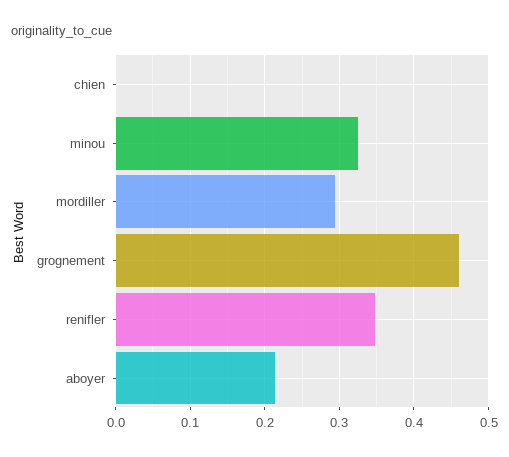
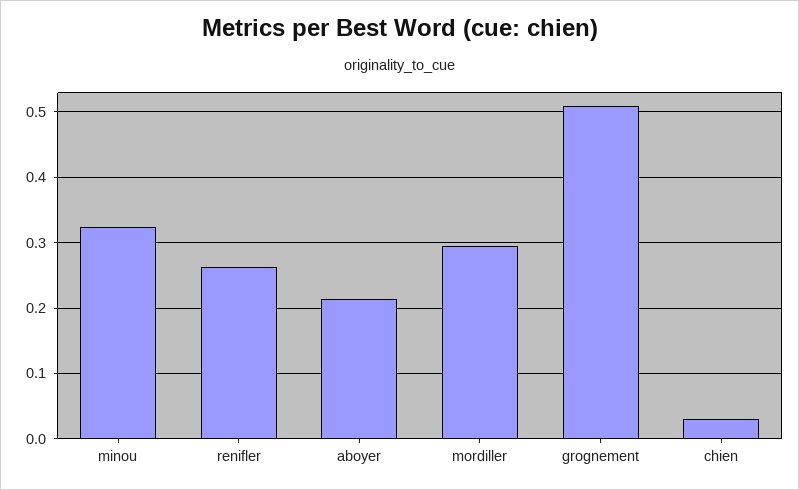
chien: 0 -> 0.03
grognement: 0.46 -> 0.51
renifler: 0.35 -> 0.26

